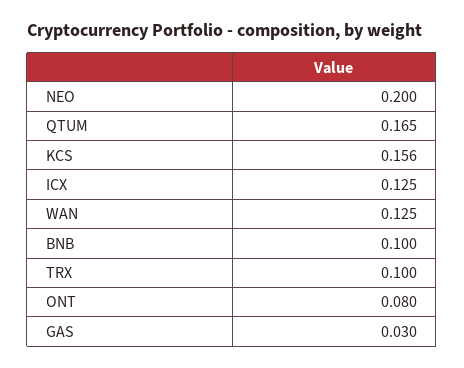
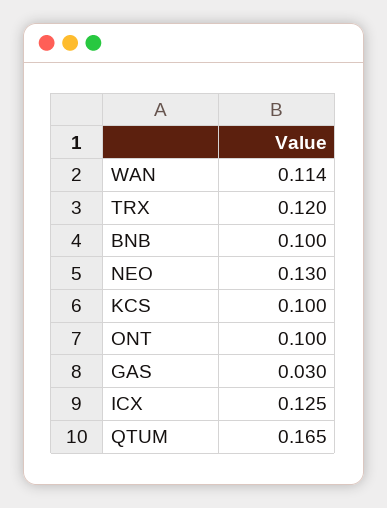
NEO: 0.2 -> 0.13
KCS: 0.156 -> 0.1
WAN: 0.125 -> 0.114
TRX: 0.1 -> 0.12
ONT: 0.08 -> 0.1

